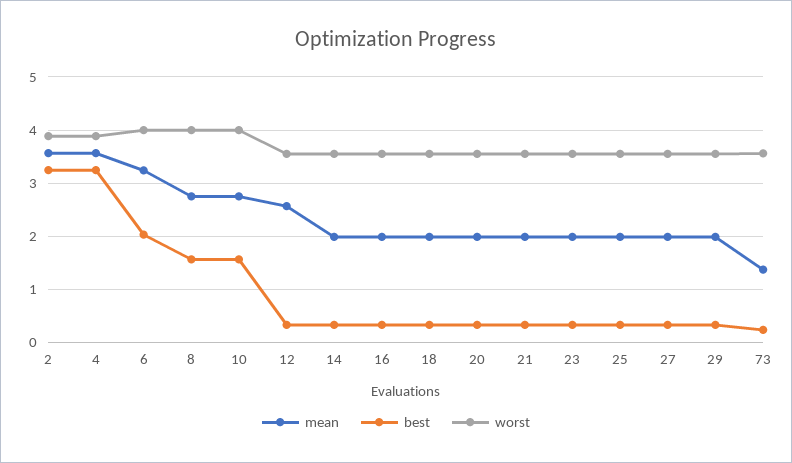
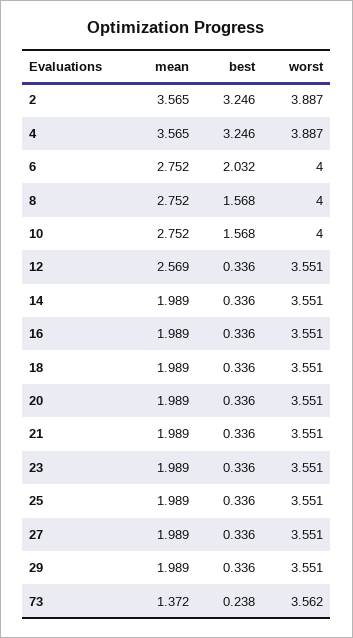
mean, 6: 3.2 -> 2.752

